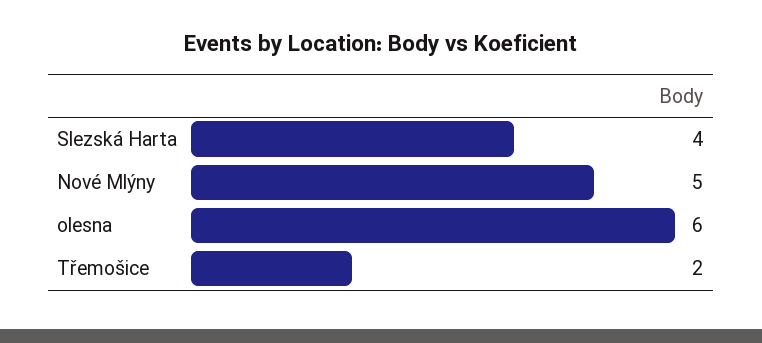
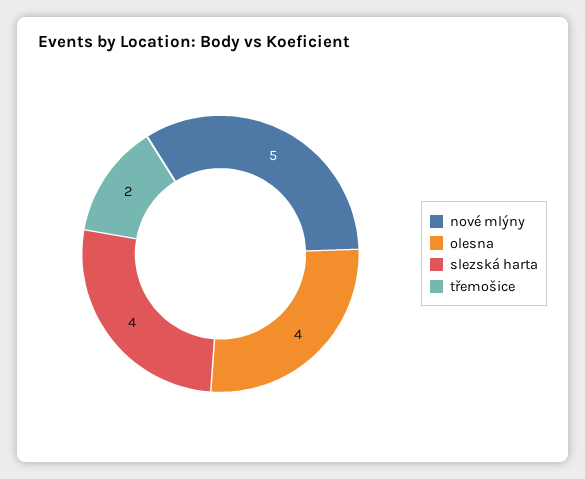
olesna: 6 -> 4

